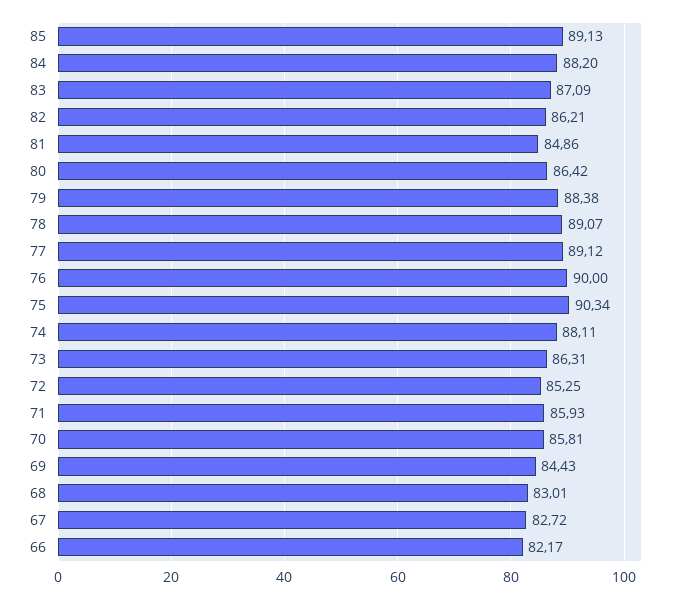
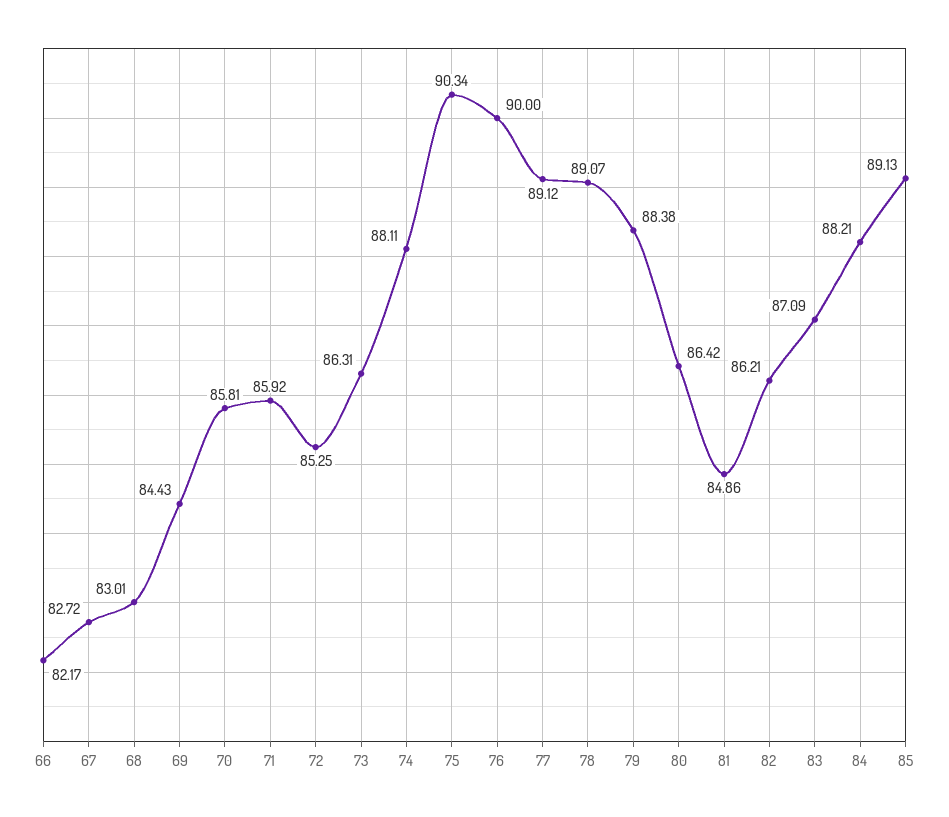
84: 88.2 -> 88.21
71: 85.93 -> 85.92

